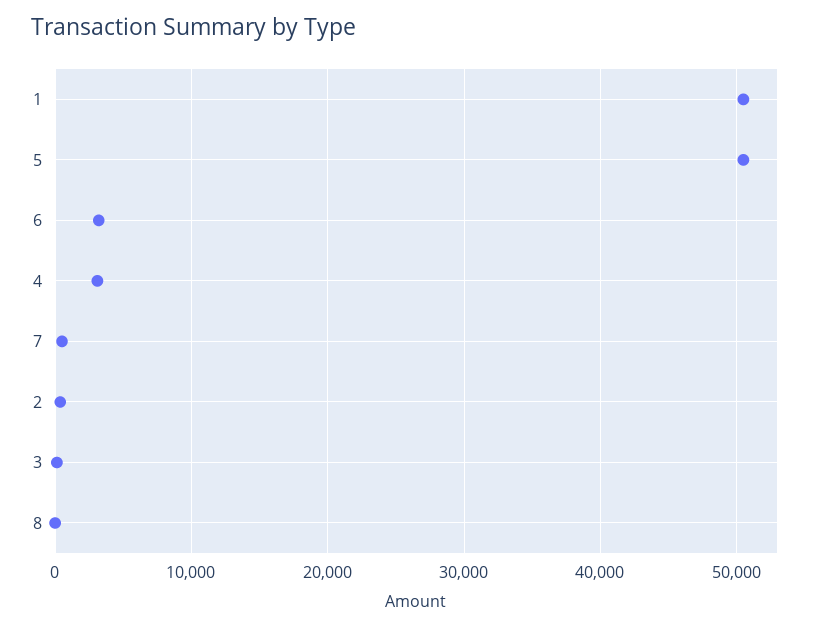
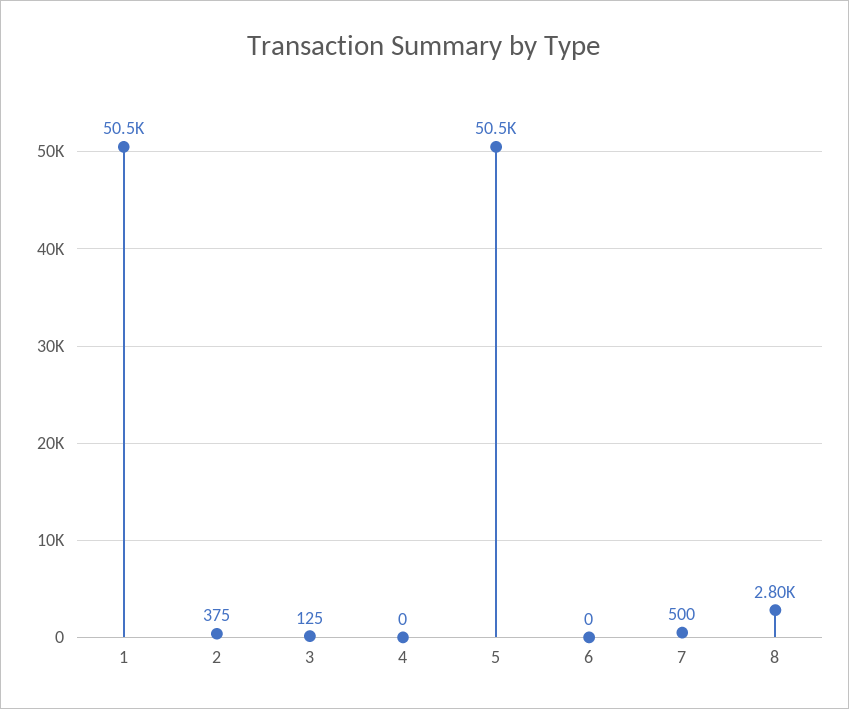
6: 3000 -> 0
4: 3000 -> 0
8: 0 -> 2800

